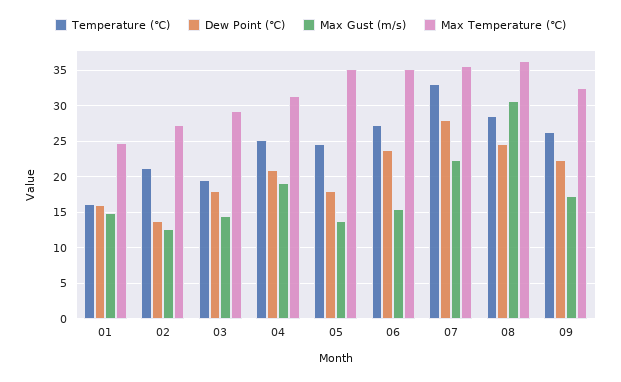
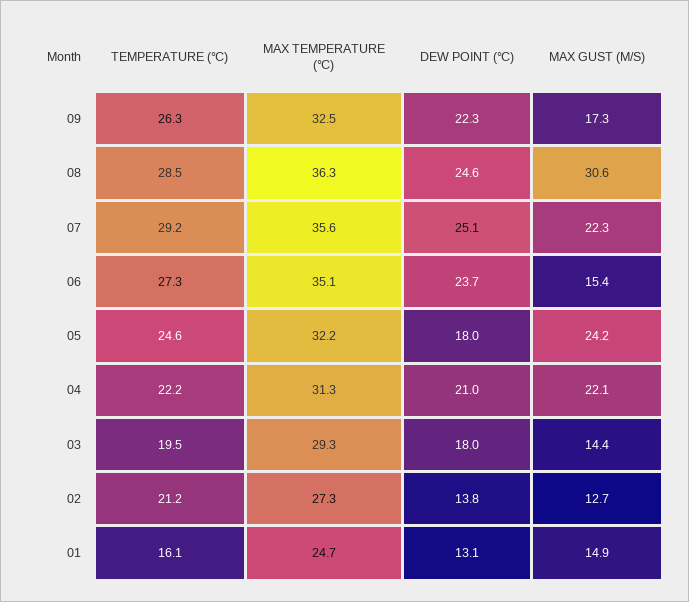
Dew Point (℃), 01: 16 -> 13.1
Temperature (℃), 04: 25 -> 22.2
Max Gust (m/s), 04: 19 -> 22.1
Max Gust (m/s), 05: 14 -> 24.2
Max Temperature (℃), 05: 35 -> 32.2
Temperature (℃), 07: 33 -> 29.2
Dew Point (℃), 07: 28 -> 25.1

